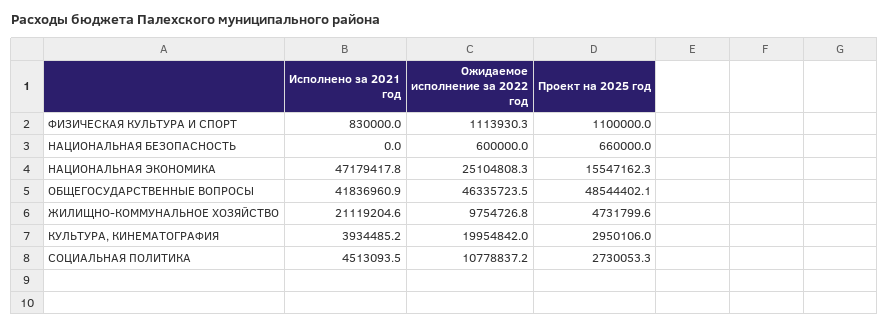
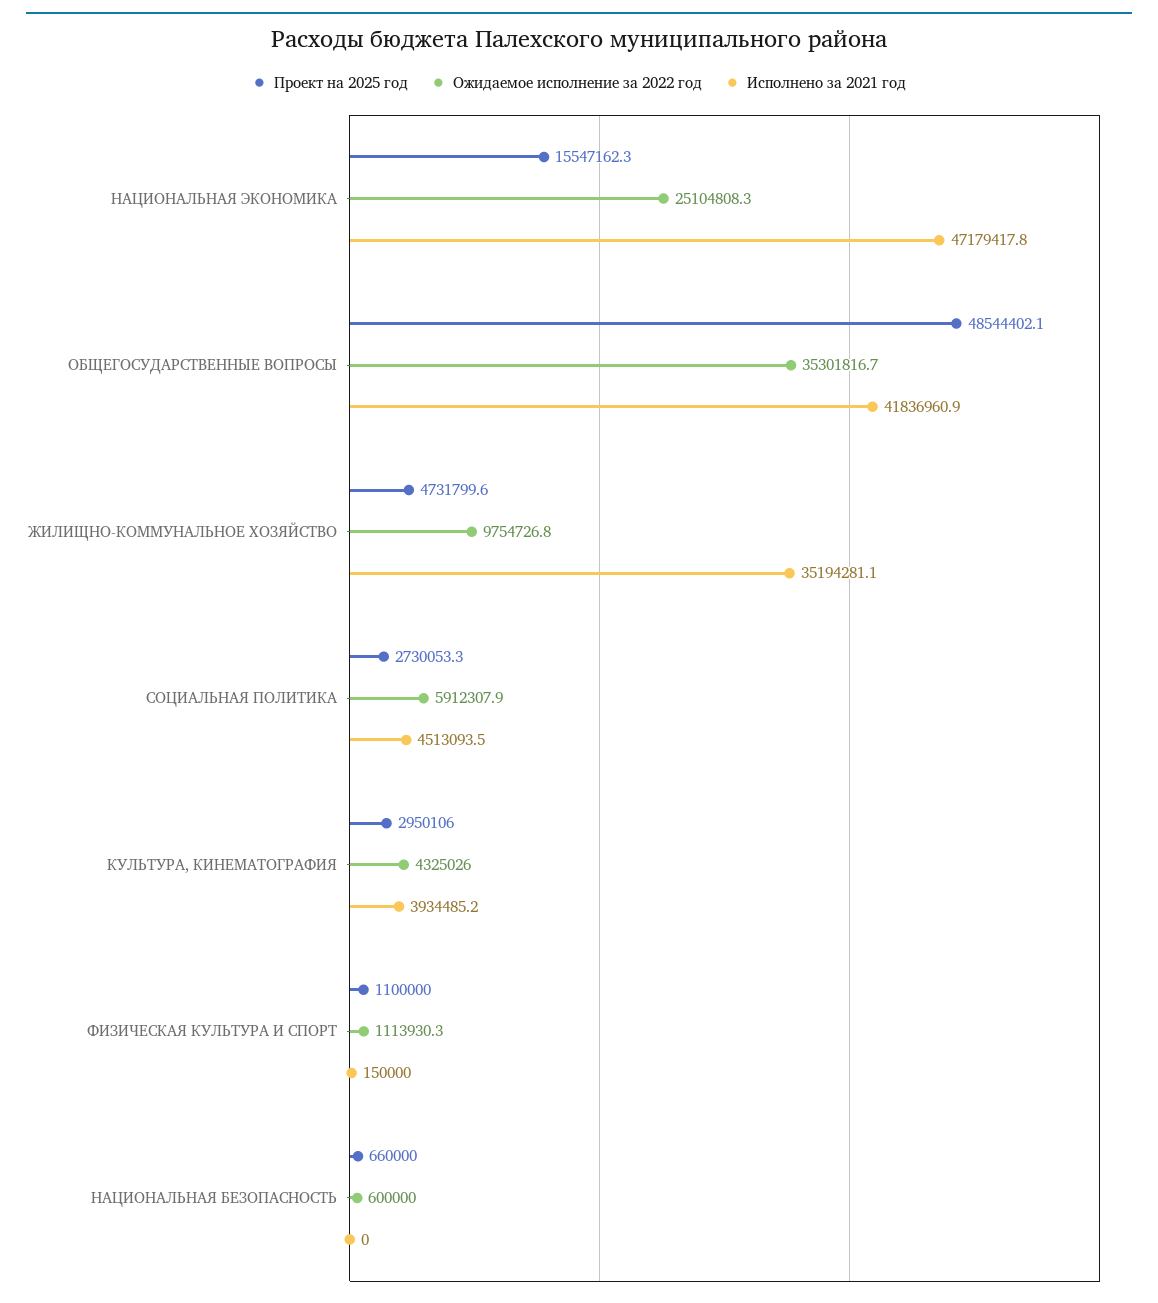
Исполнено за 2021 год, ФИЗИЧЕСКАЯ КУЛЬТУРА И СПОРТ: 830000 -> 150000
Ожидаемое исполнение за 2022 год, ОБЩЕГОСУДАРСТВЕННЫЕ ВОПРОСЫ: 46335723.5 -> 35301816.7
Исполнено за 2021 год, ЖИЛИЩНО-КОММУНАЛЬНОЕ ХОЗЯЙСТВО: 21119204.6 -> 35194281.1
Ожидаемое исполнение за 2022 год, КУЛЬТУРА, КИНЕМАТОГРАФИЯ: 19954842 -> 4325026
Ожидаемое исполнение за 2022 год, СОЦИАЛЬНАЯ ПОЛИТИКА: 10778837.2 -> 5912307.9

